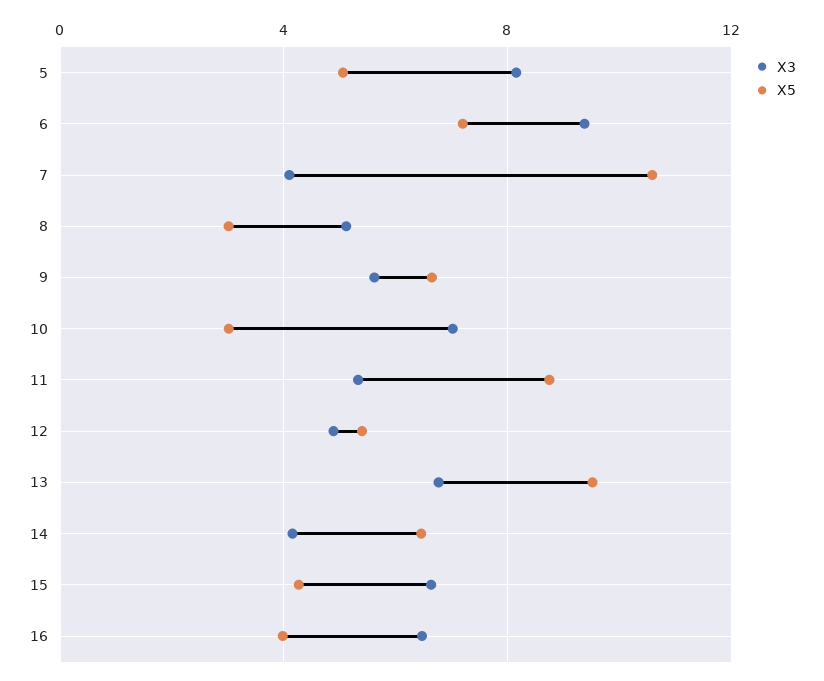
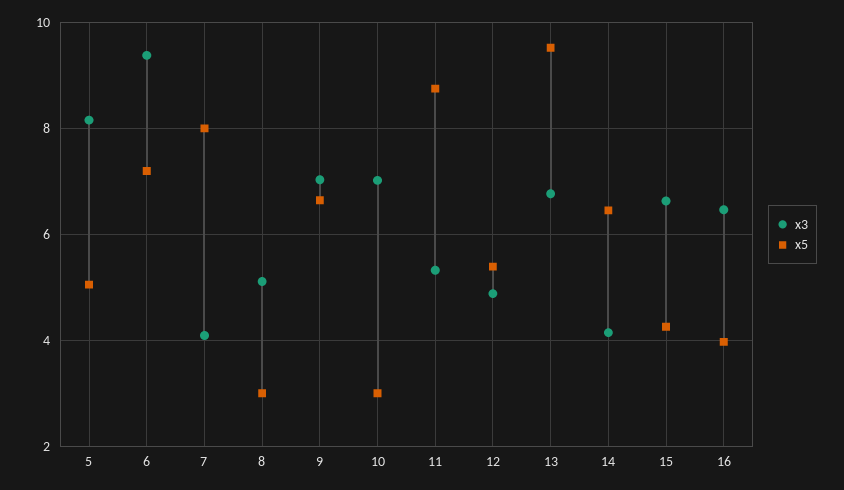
X5, 7: 10.5 -> 8
X3, 9: 5.5 -> 7

